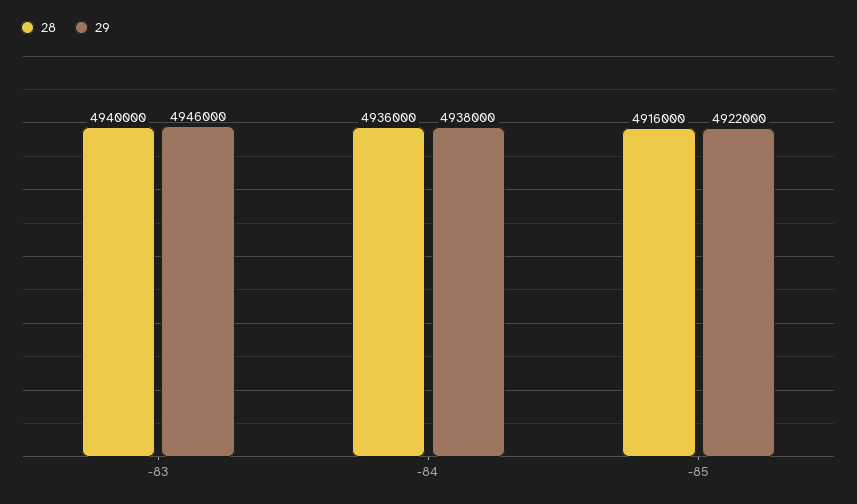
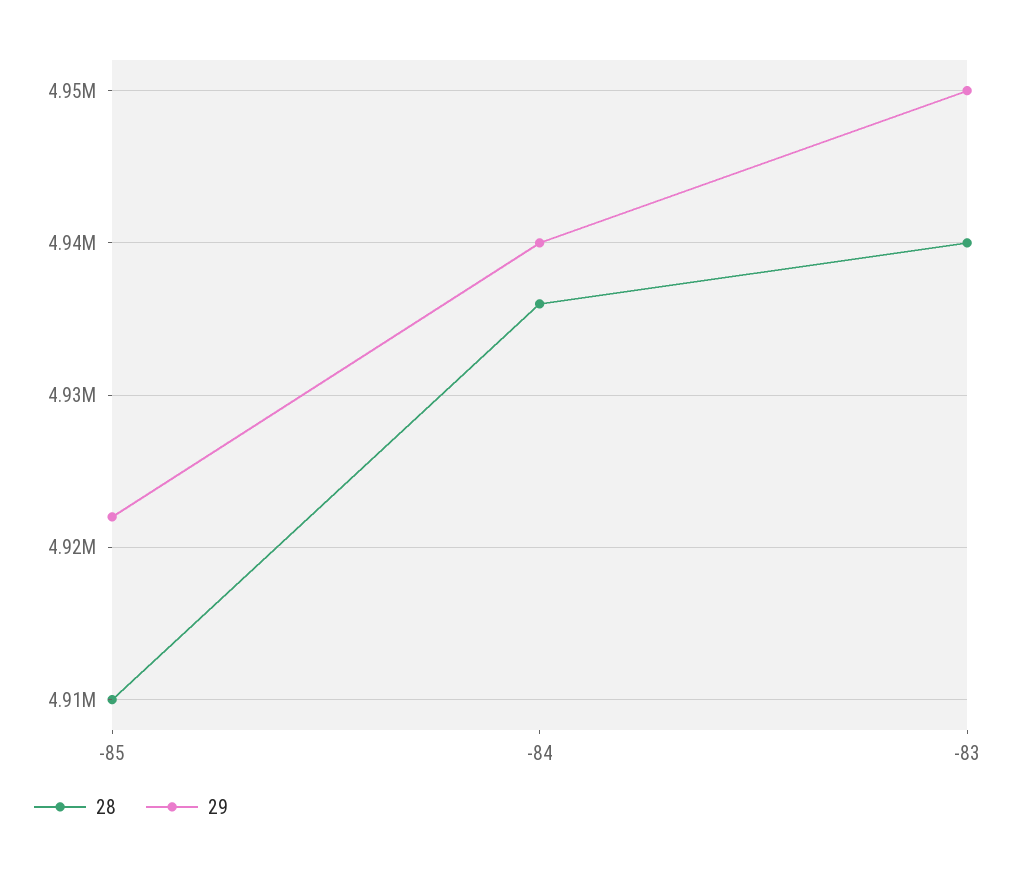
29, -83: 4946000 -> 4950000
29, -84: 4938000 -> 4940000
28, -85: 4916000 -> 4910000

